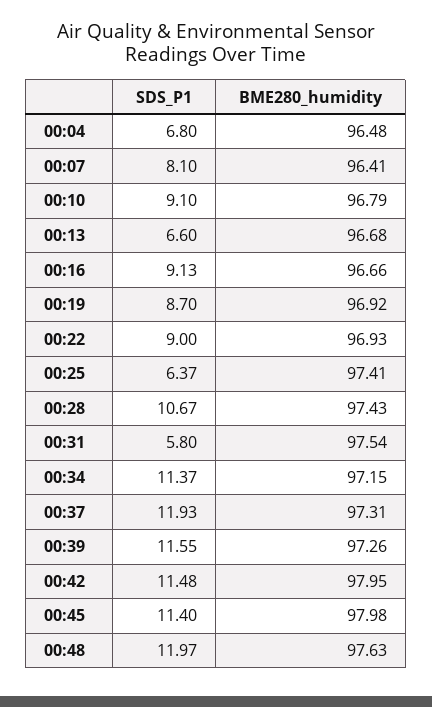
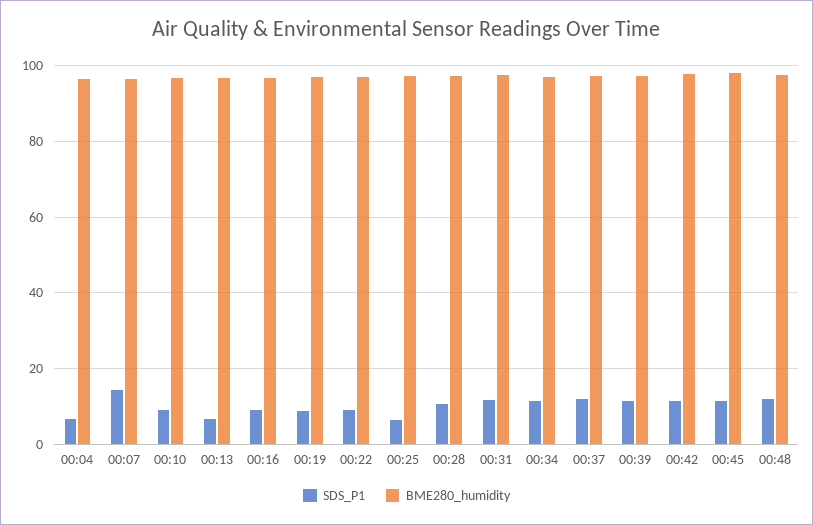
SDS_P1, 00:07: 8.1 -> 14
SDS_P1, 00:31: 5.8 -> 12

